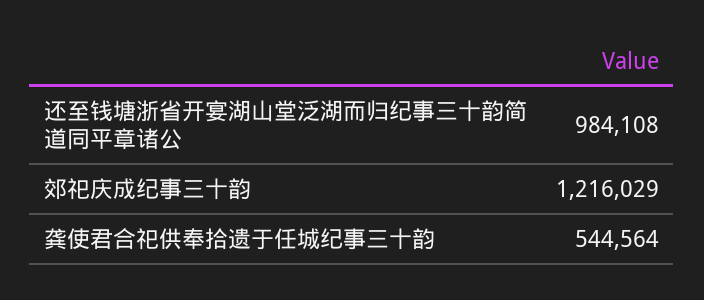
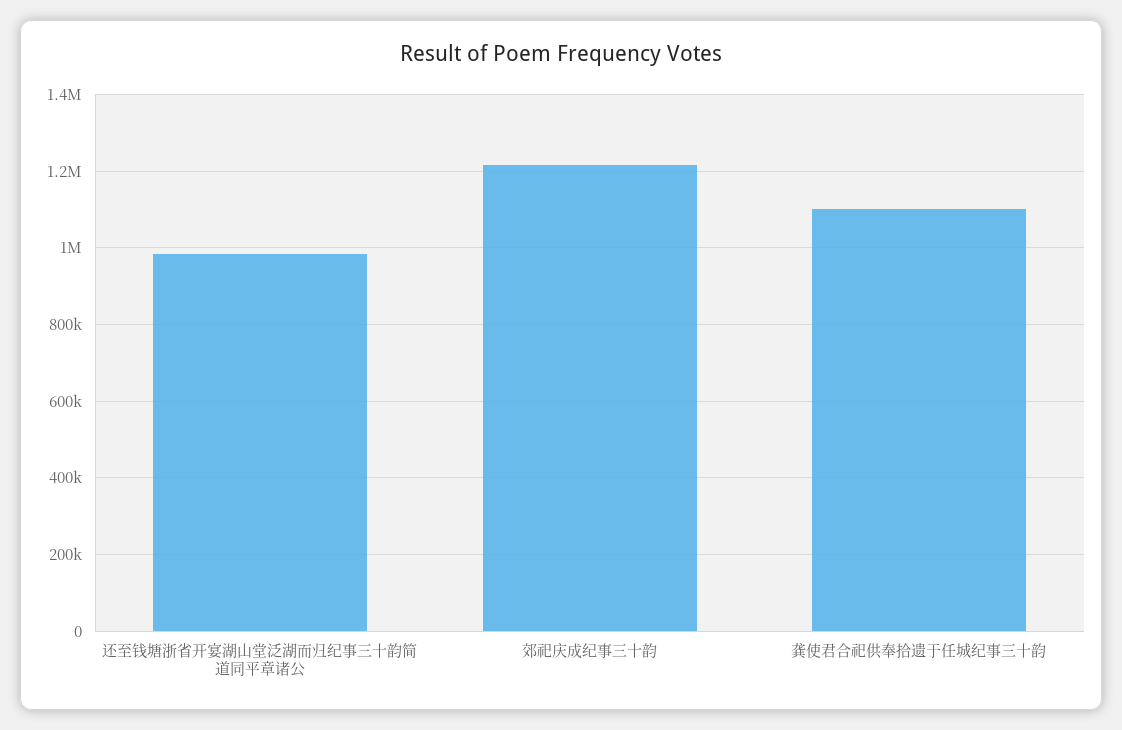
龚使君合祀供奉拾遗于任城纪事三十韵: 544564 -> 1100000

